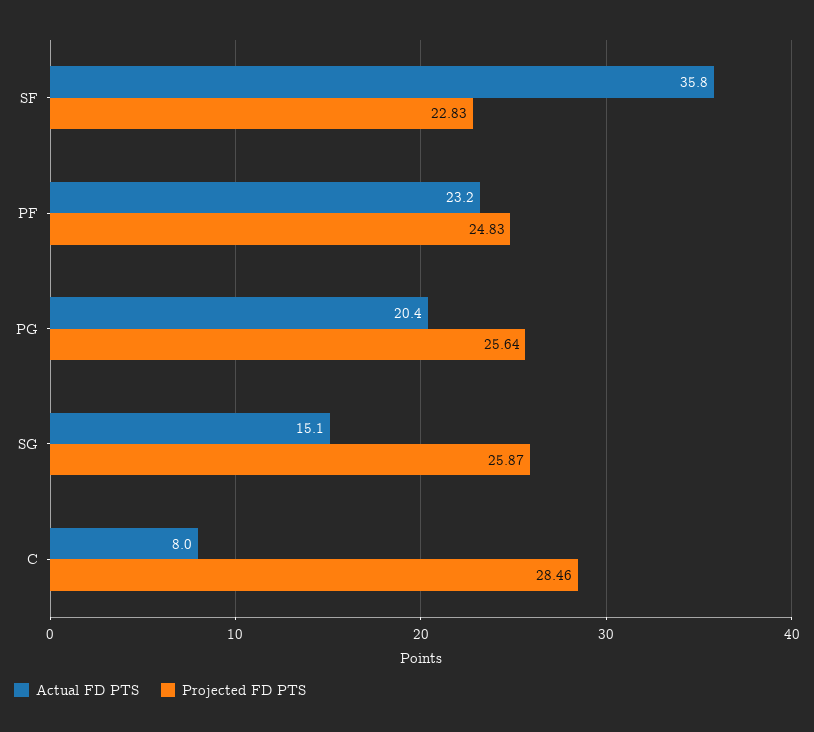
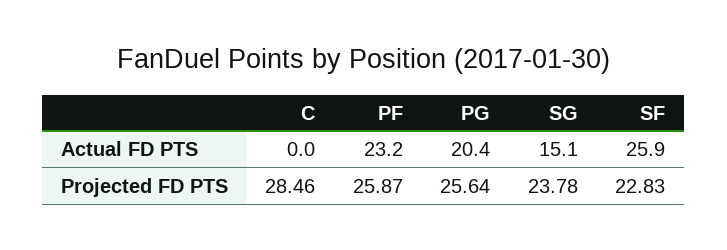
Actual FD PTS, SF: 35.8 -> 25.9
Projected FD PTS, PF: 24.83 -> 25.87
Projected FD PTS, SG: 25.87 -> 23.78
Actual FD PTS, C: 8 -> 0

